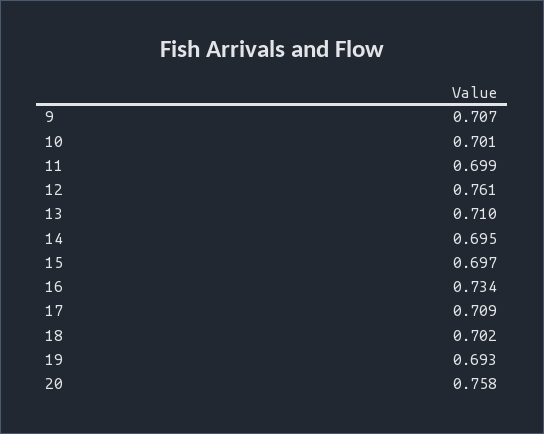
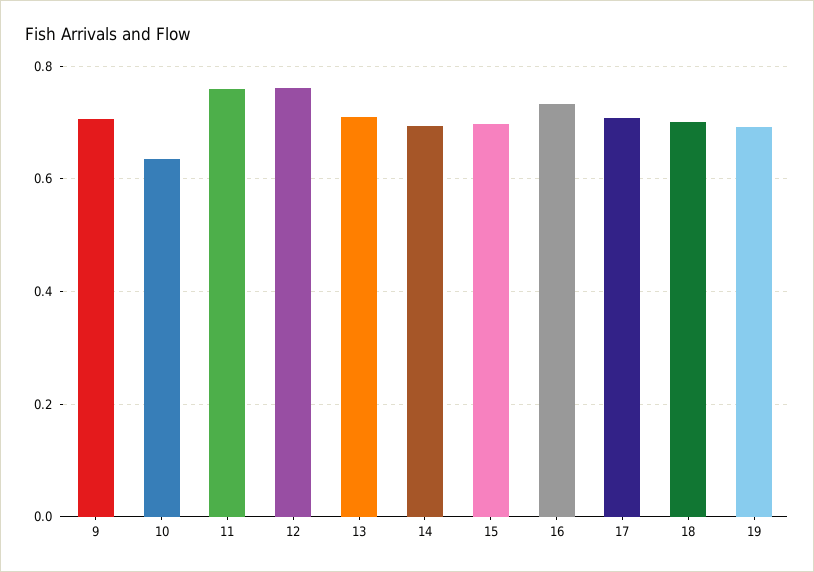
10: 0.701 -> 0.64
11: 0.699 -> 0.76
20: 0.758 -> none

